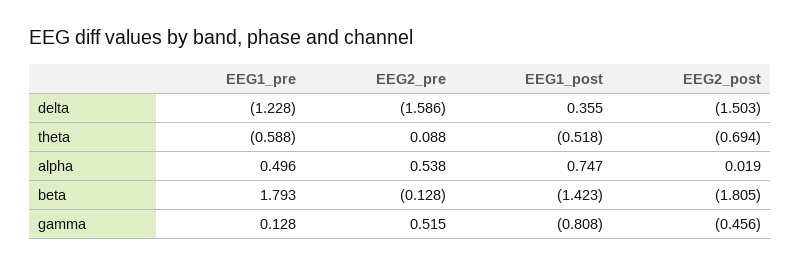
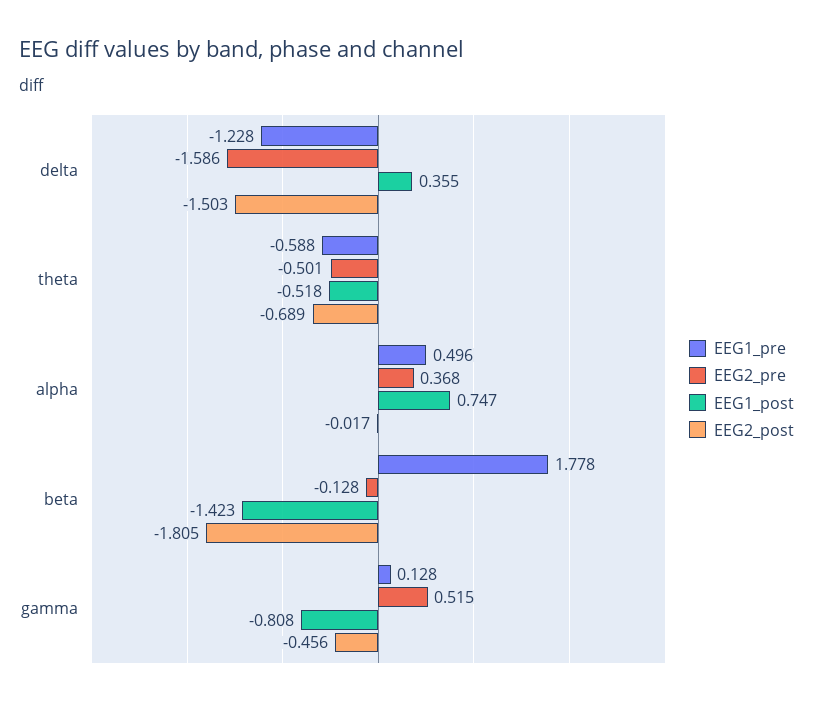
EEG2_pre, theta: 0.088 -> -0.501
EEG2_post, theta: -0.694 -> -0.689
EEG2_pre, alpha: 0.538 -> 0.368
EEG2_post, alpha: 0.019 -> -0.017
EEG1_pre, beta: 1.793 -> 1.778

